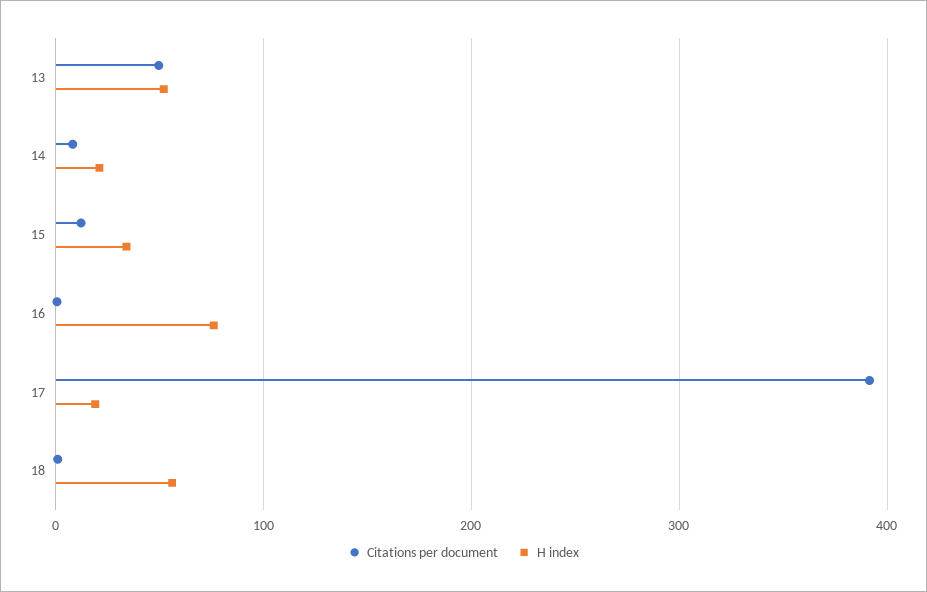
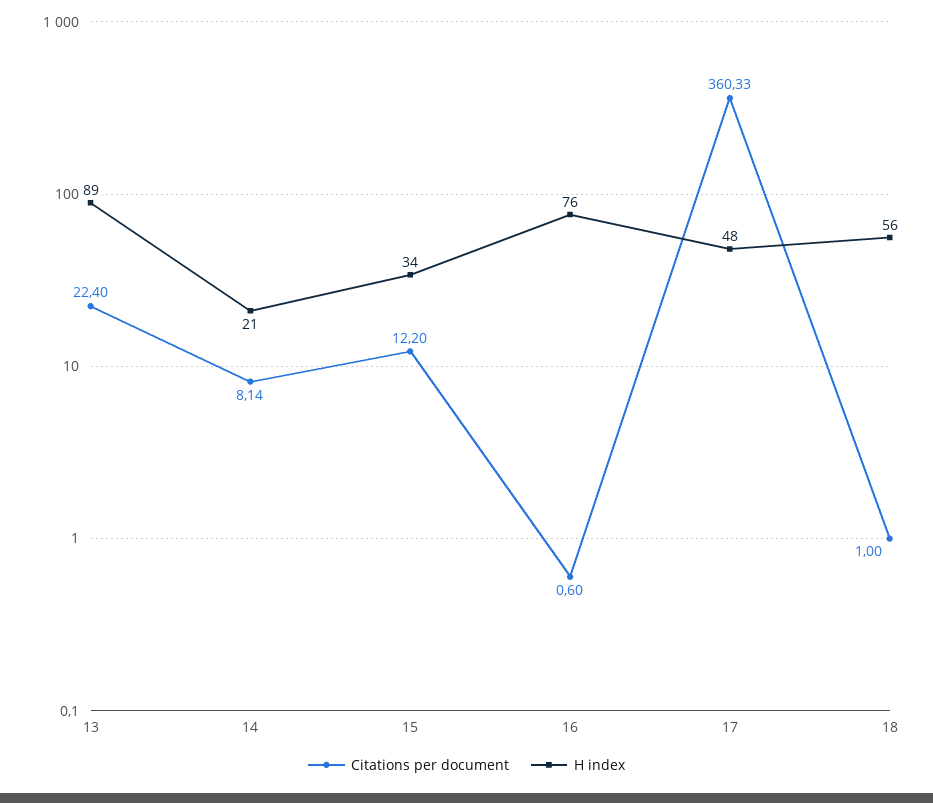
Citations per document, 13: 50 -> 22.4
H index, 13: 50 -> 89
Citations per document, 17: 390 -> 360.33
H index, 17: 20 -> 48

